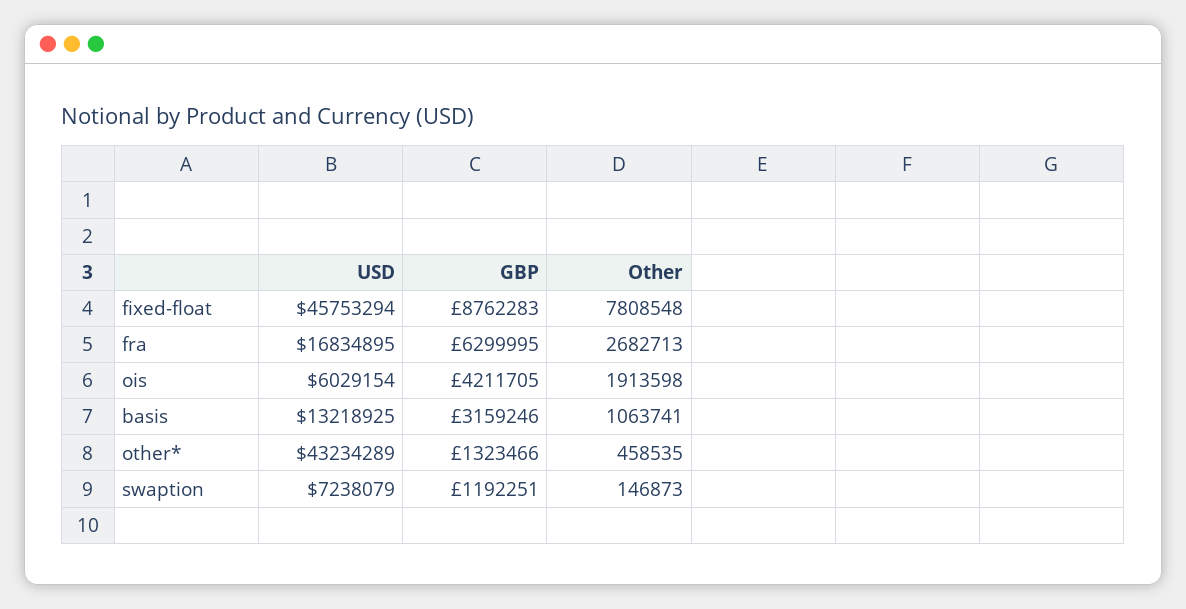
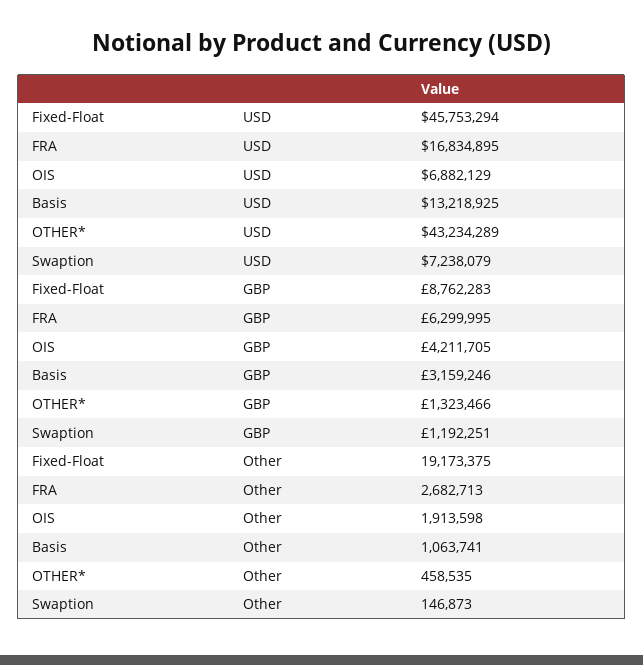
Other, fixed-float: 7808548 -> 19173375
USD, ois: 6029154 -> 6882129

